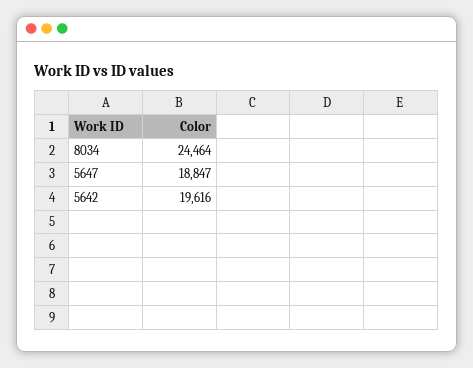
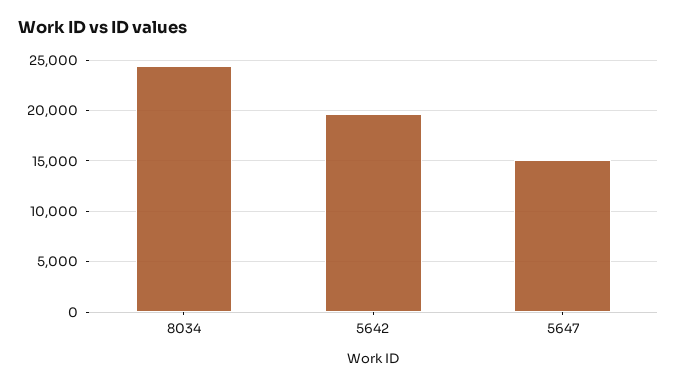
5647: 18847 -> 15000

